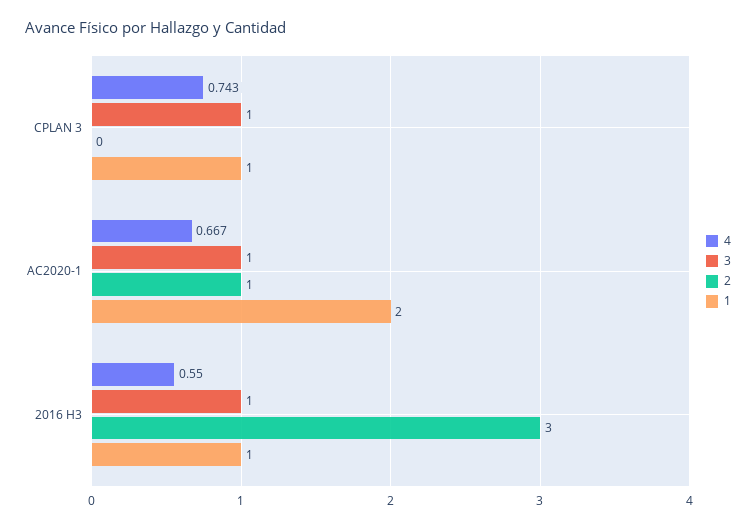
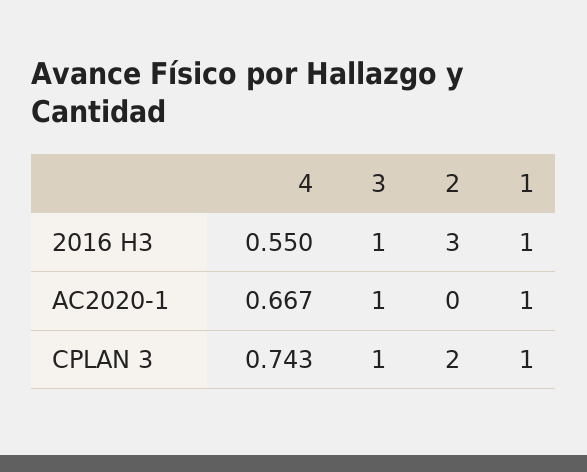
2, CPLAN 3: 0 -> 2
2, AC2020-1: 1 -> 0
1, AC2020-1: 2 -> 1

